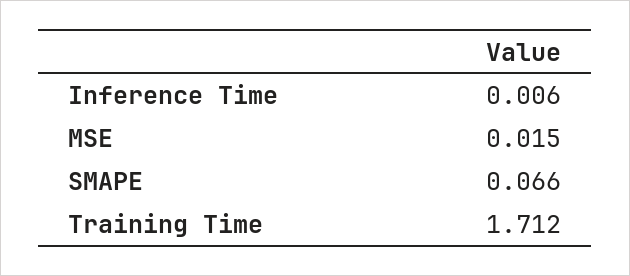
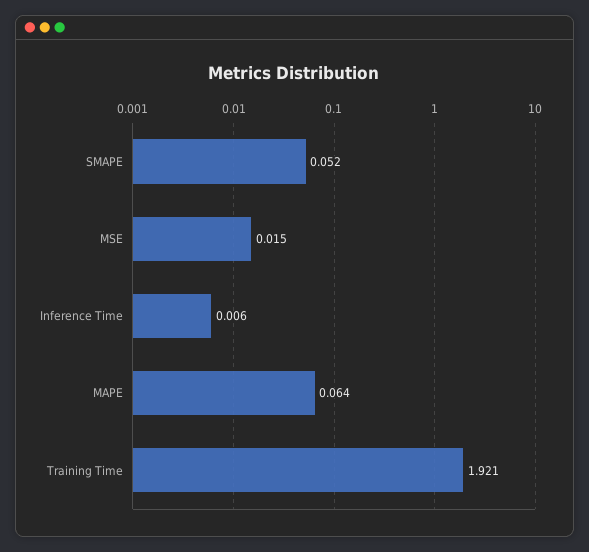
SMAPE: 0.066 -> 0.052
Training Time: 1.712 -> 1.921
MAPE: none -> 0.064

